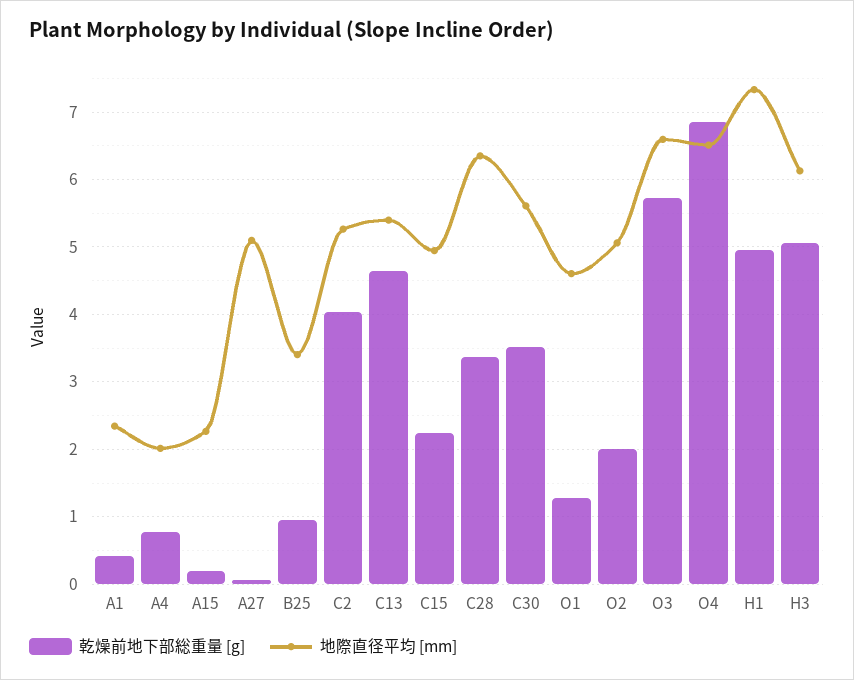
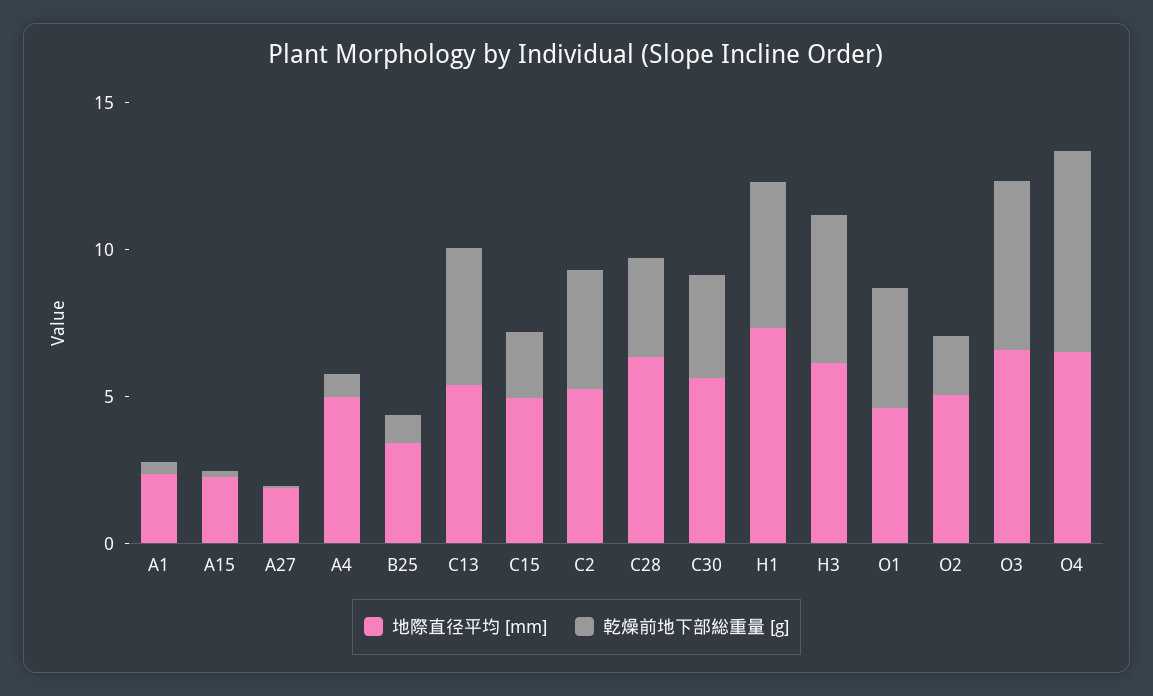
地際直径平均 [mm], A4: 2 -> 5
地際直径平均 [mm], A27: 5.1 -> 2
乾燥前地下部総重量 [g], O1: 1.3 -> 4

